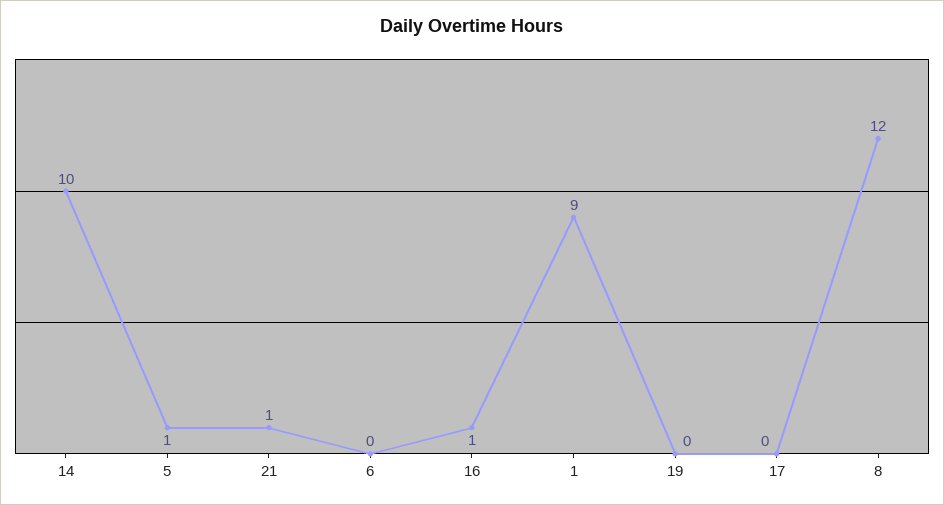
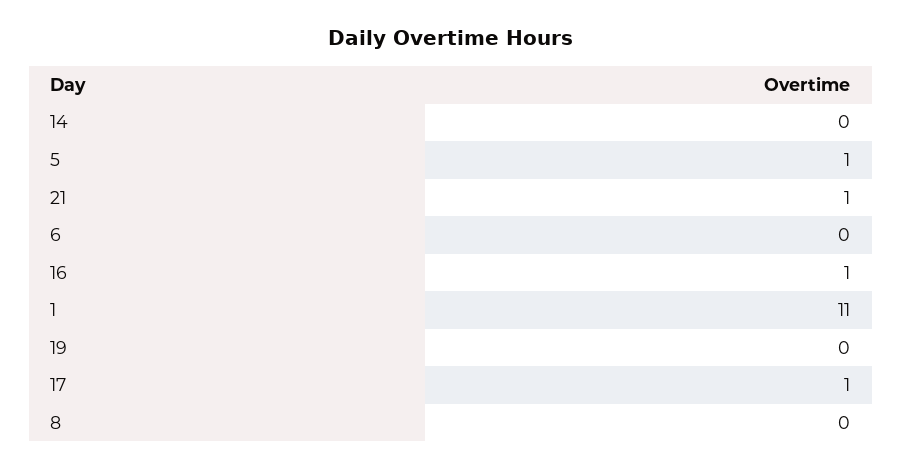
14: 10 -> 0
1: 9 -> 11
17: 0 -> 1
8: 12 -> 0

